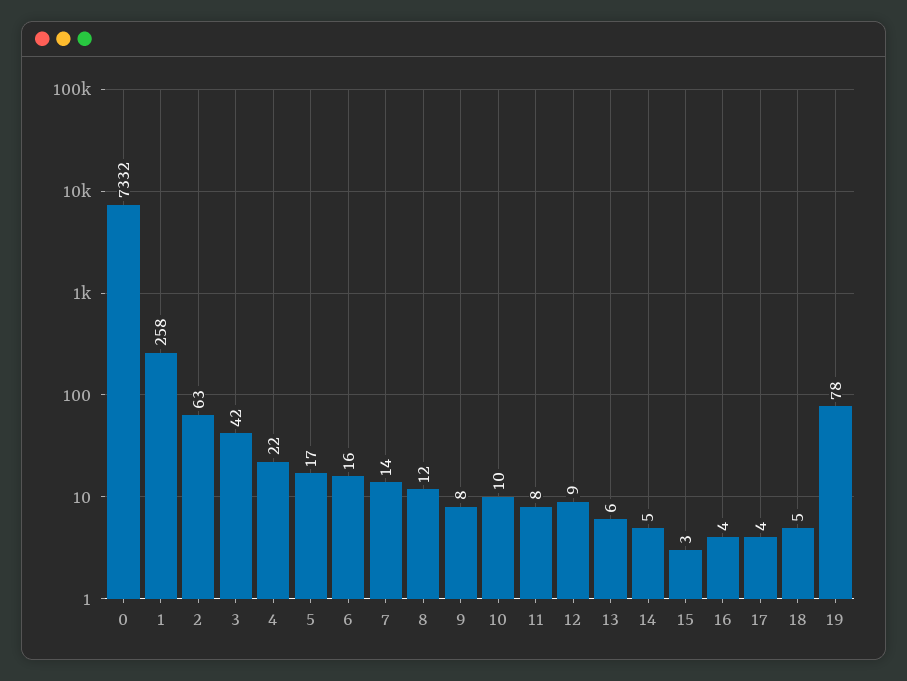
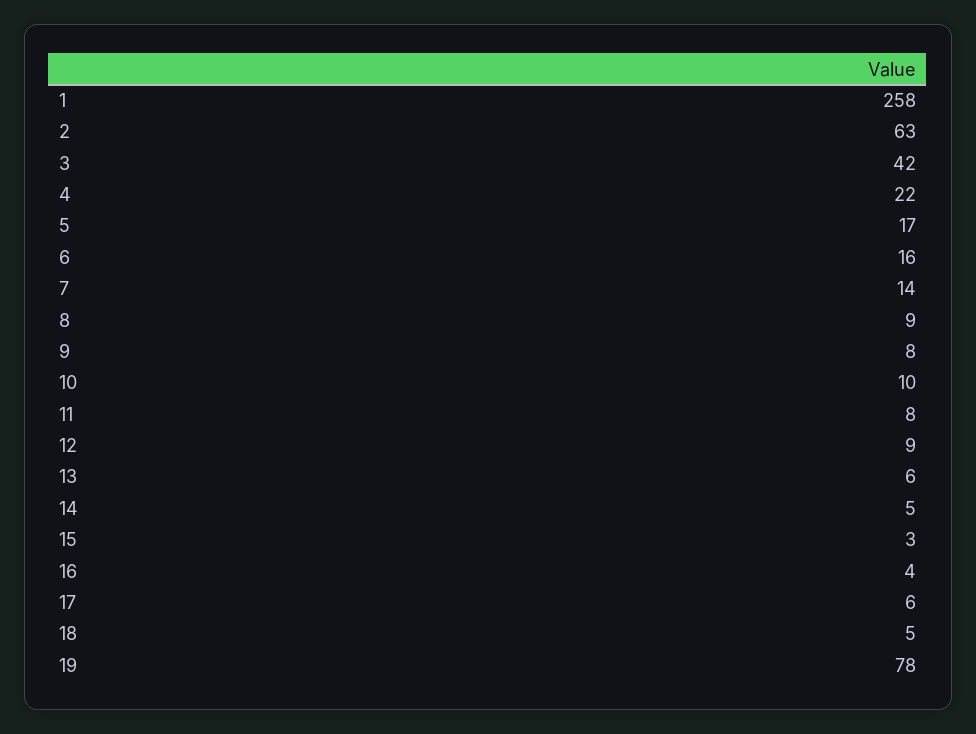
0: 7332 -> none
8: 12 -> 9
17: 4 -> 6

